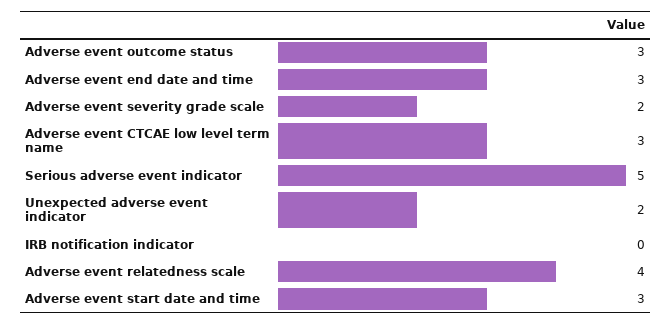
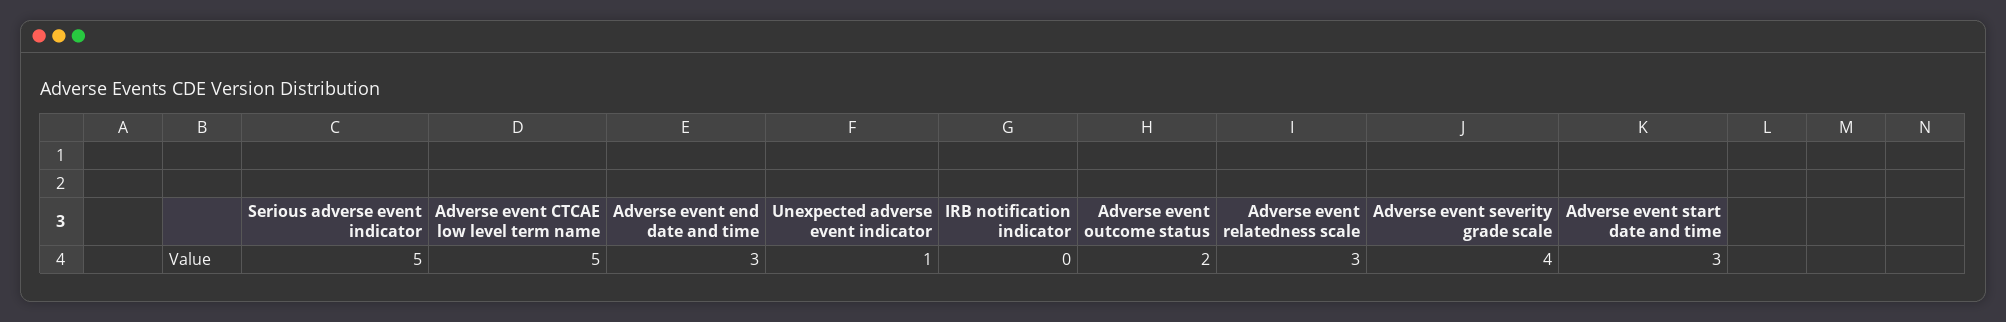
Adverse event outcome status: 3 -> 2
Adverse event severity grade scale: 2 -> 4
Adverse event CTCAE low level term name: 3 -> 5
Unexpected adverse event indicator: 2 -> 1
Adverse event relatedness scale: 4 -> 3

